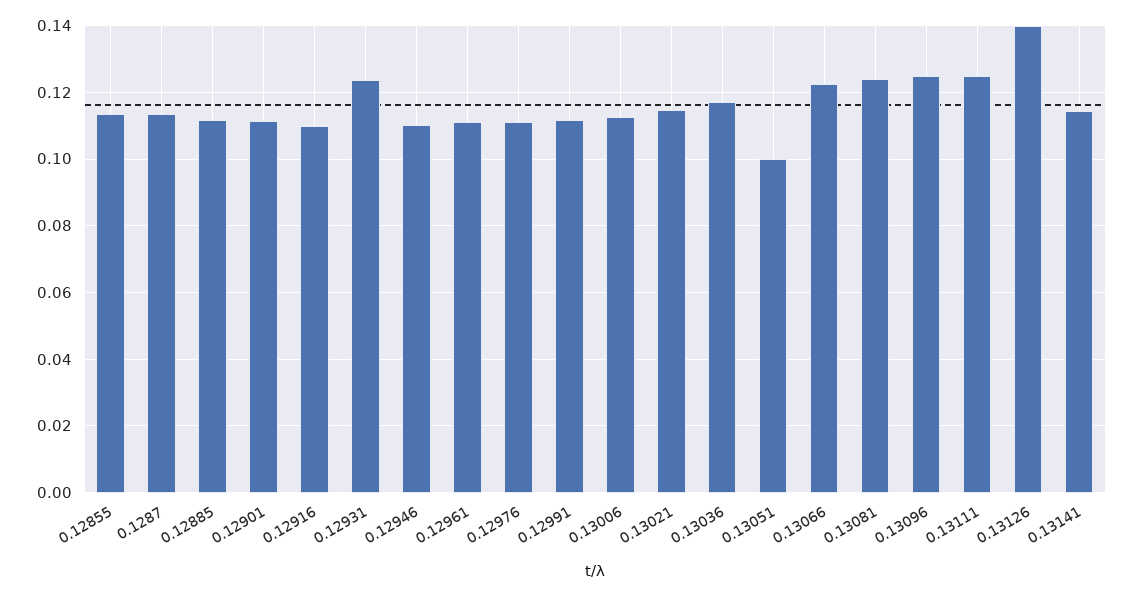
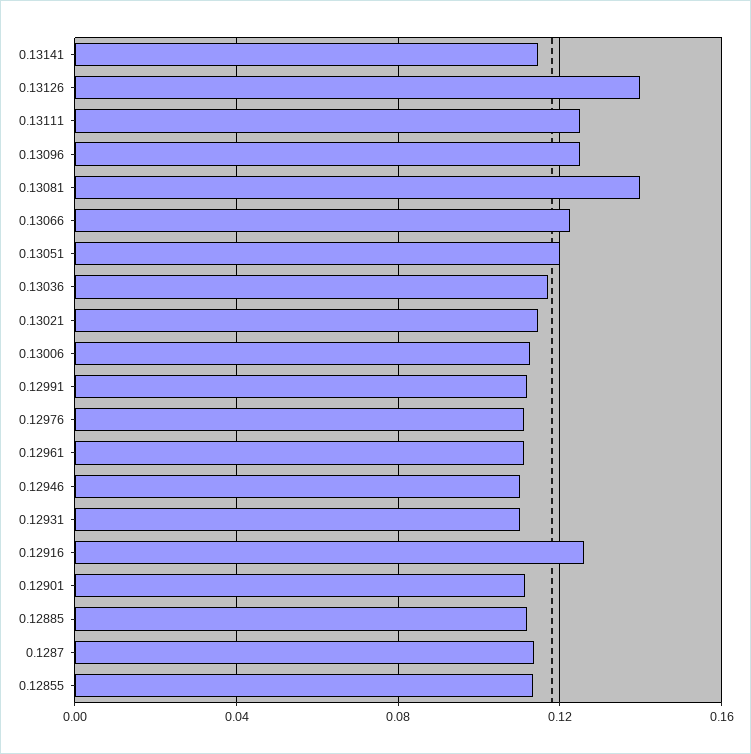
0.12916: 0.11 -> 0.125
0.12931: 0.124 -> 0.11
0.13051: 0.1 -> 0.12
0.13081: 0.124 -> 0.14

